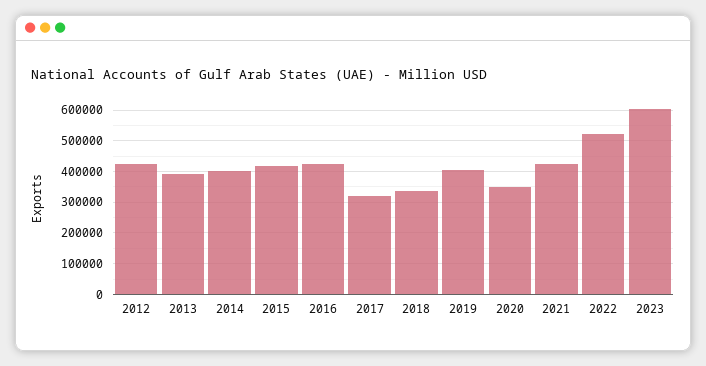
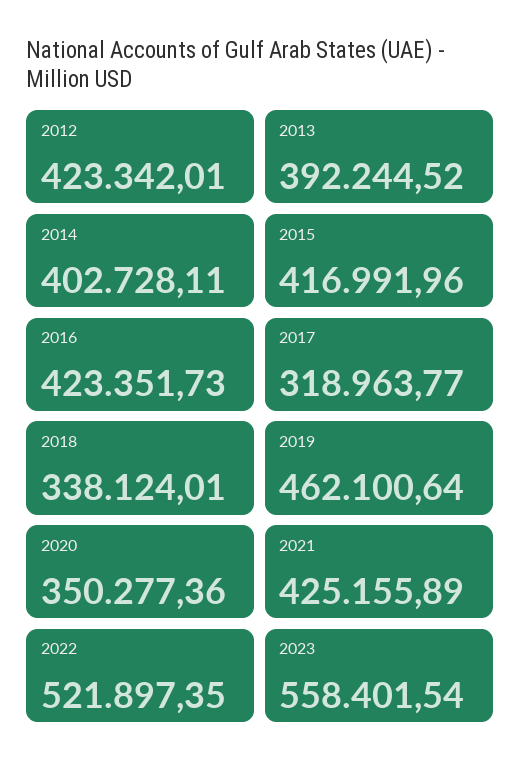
2019: 400000 -> 462100.64
2023: 600000 -> 558401.54

